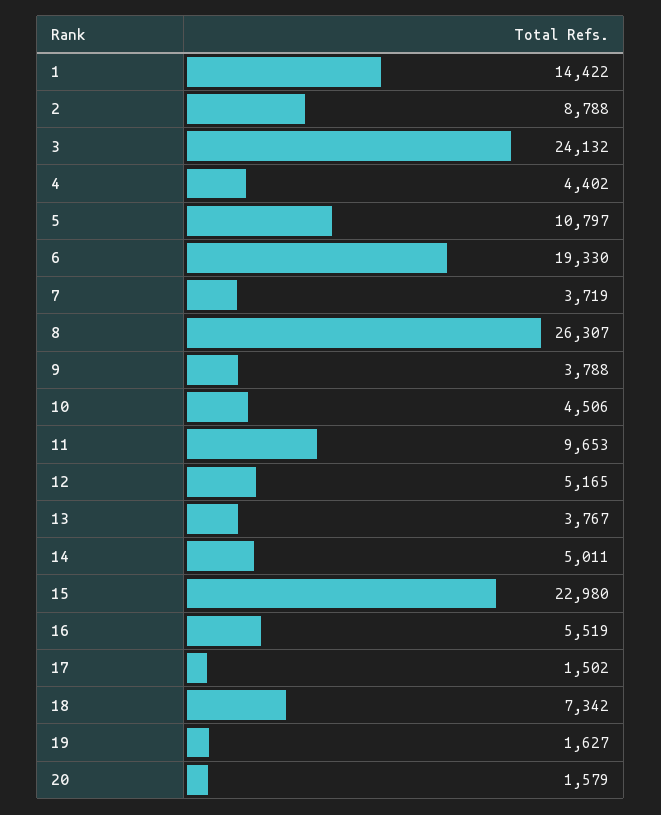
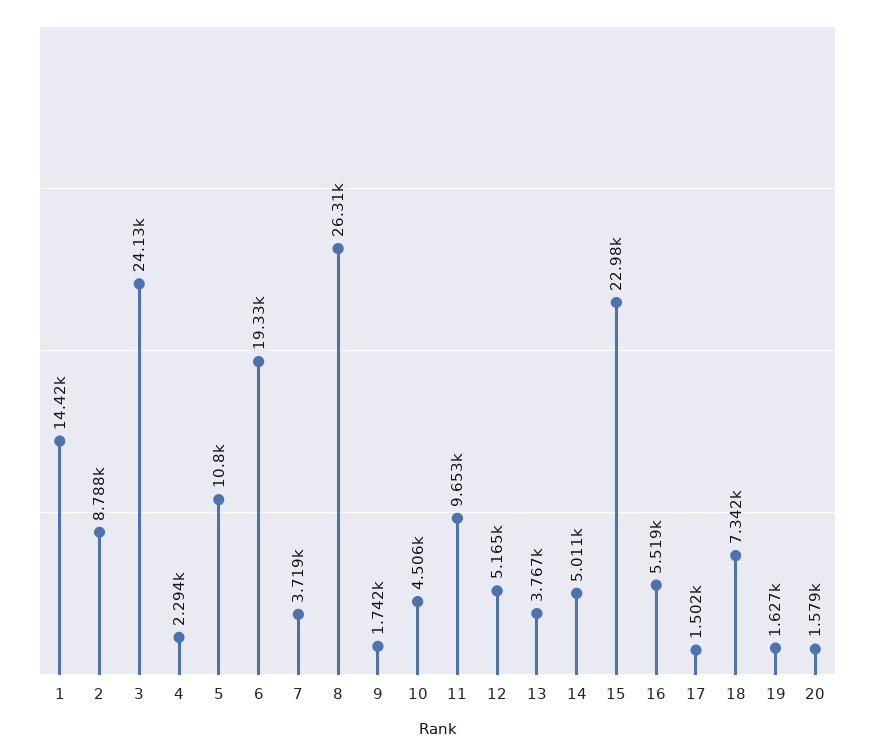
4: 4402 -> 2294
9: 3788 -> 1742

